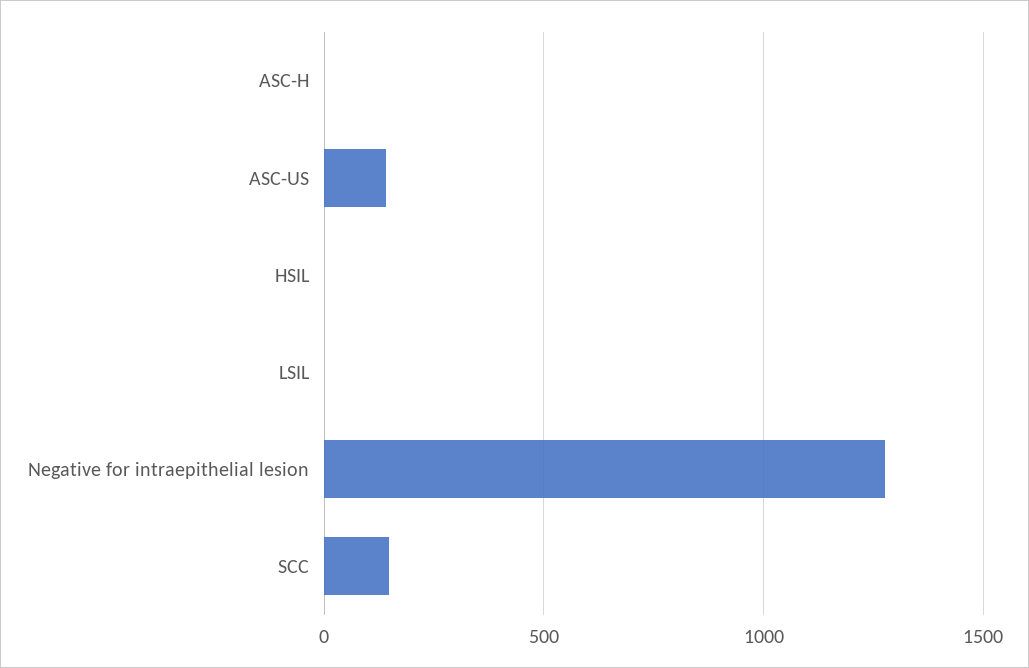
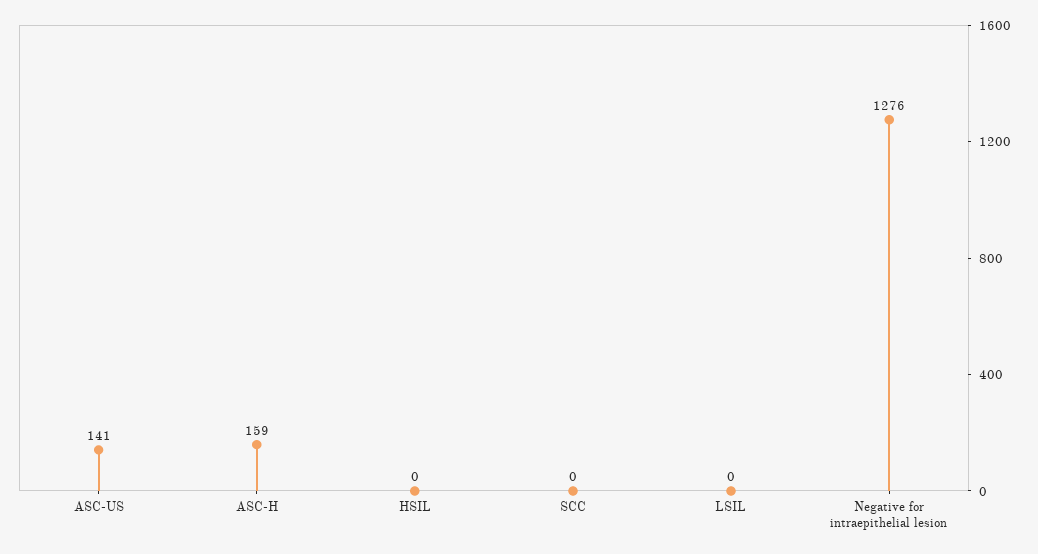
ASC-H: 0 -> 159
SCC: 150 -> 0

